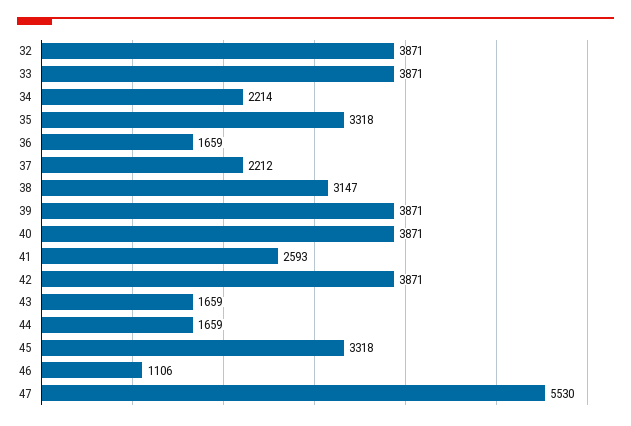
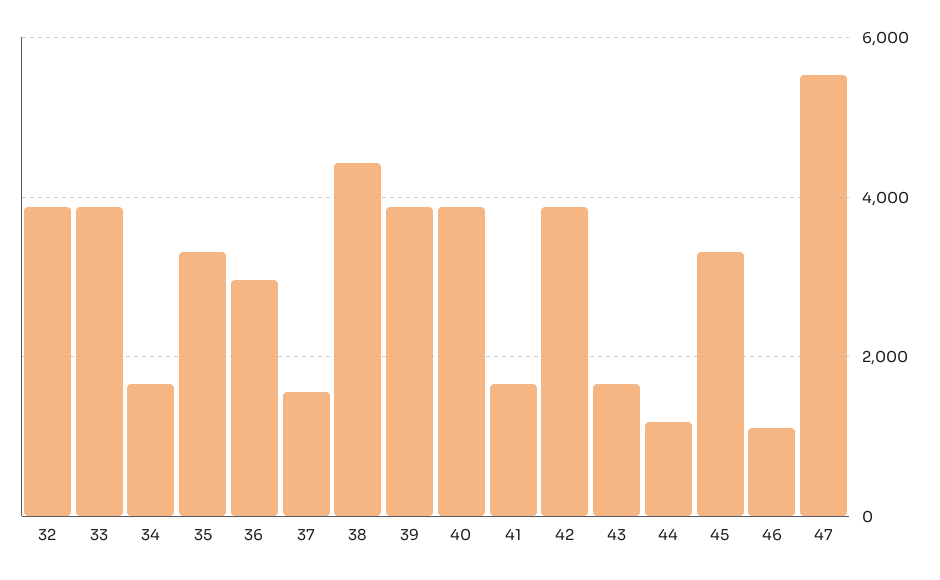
34: 2214 -> 1600
36: 1659 -> 3000
37: 2212 -> 1600
38: 3147 -> 4400
41: 2593 -> 1600
44: 1659 -> 1200

